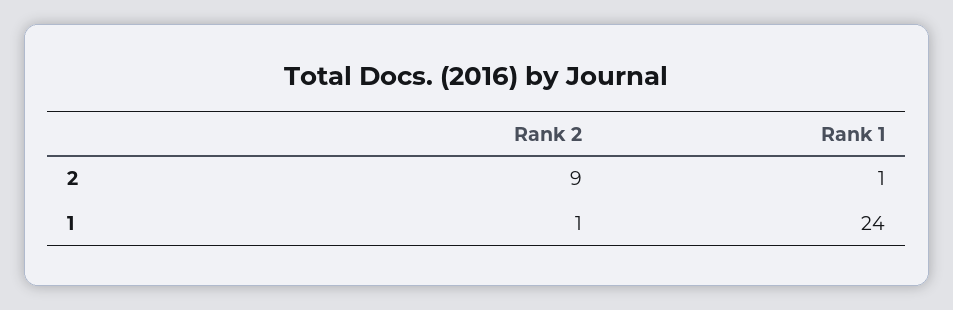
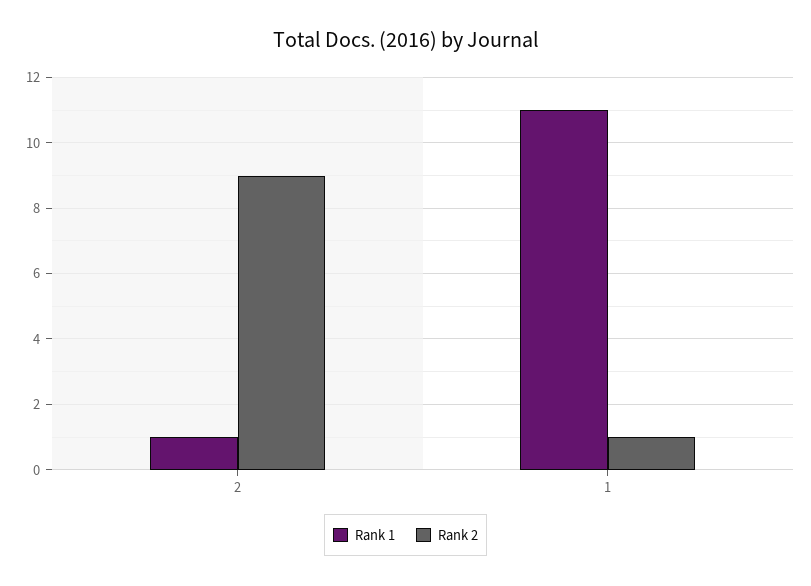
Rank 1, 1: 24 -> 11

